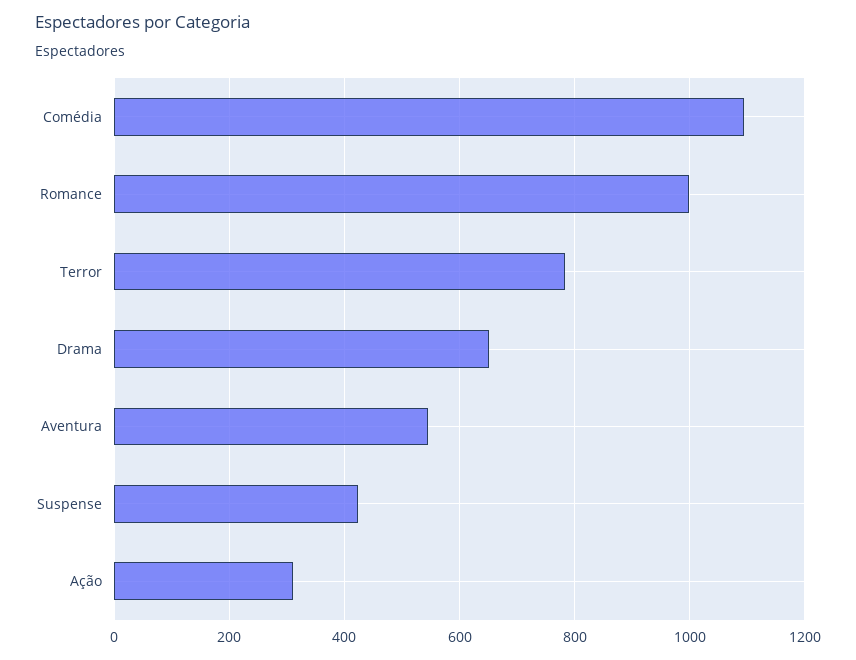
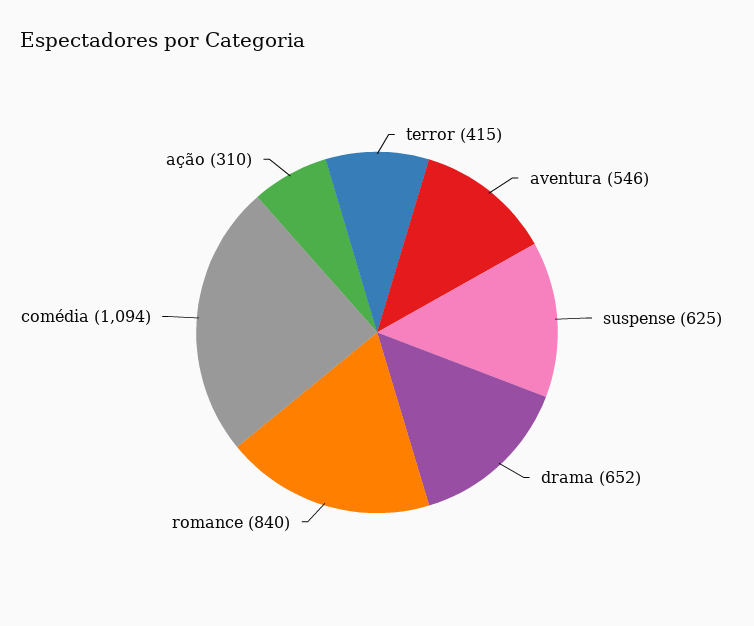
Romance: 1000 -> 840
Terror: 780 -> 415
Suspense: 420 -> 625

